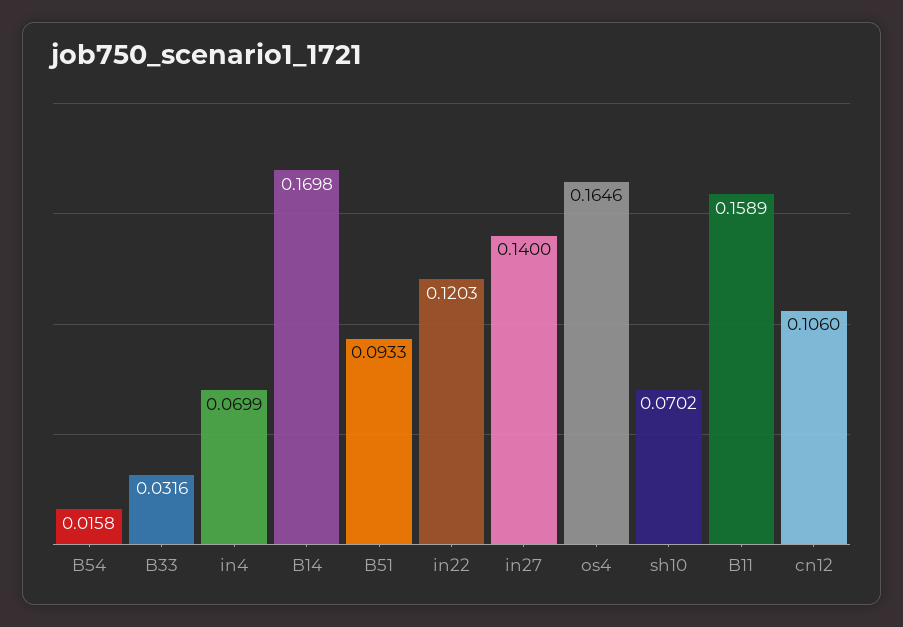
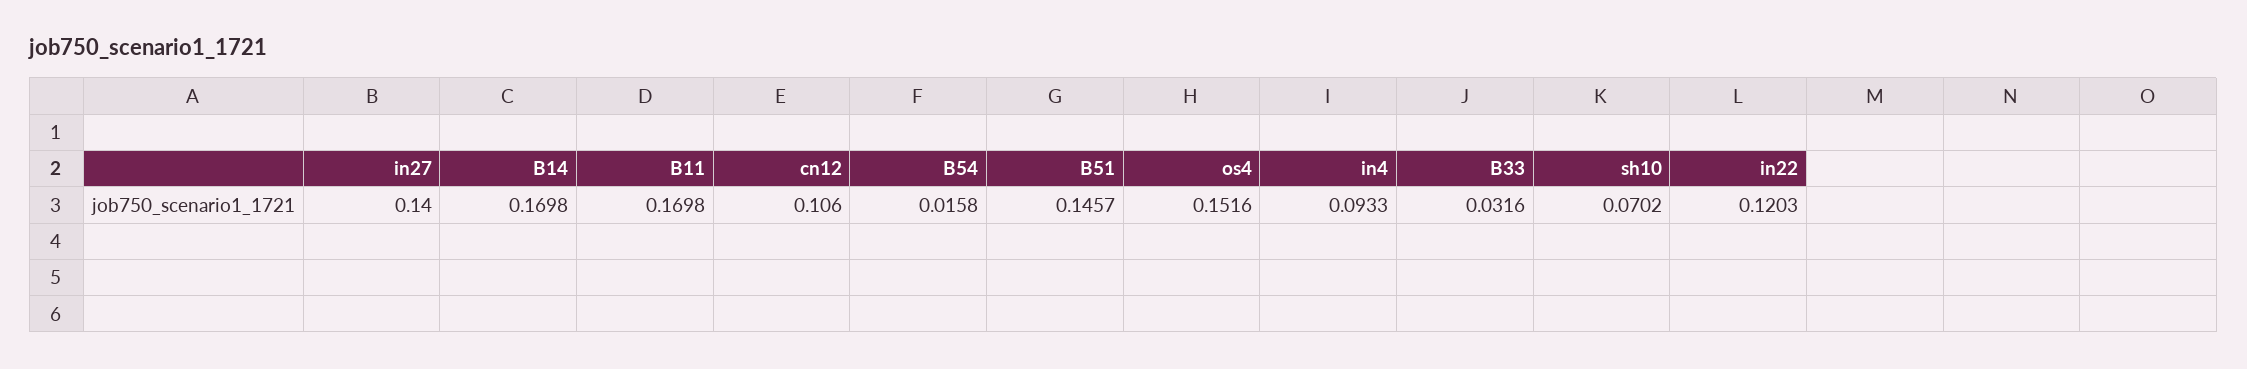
in4: 0.0699 -> 0.0933
B51: 0.0933 -> 0.1457
os4: 0.1646 -> 0.1516
B11: 0.1589 -> 0.1698

